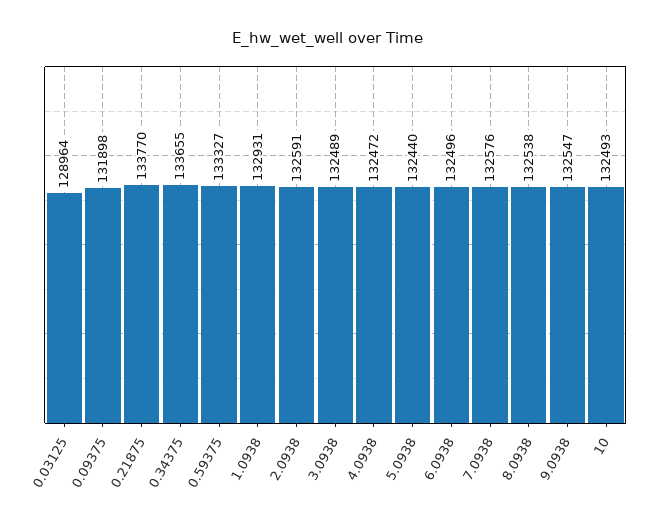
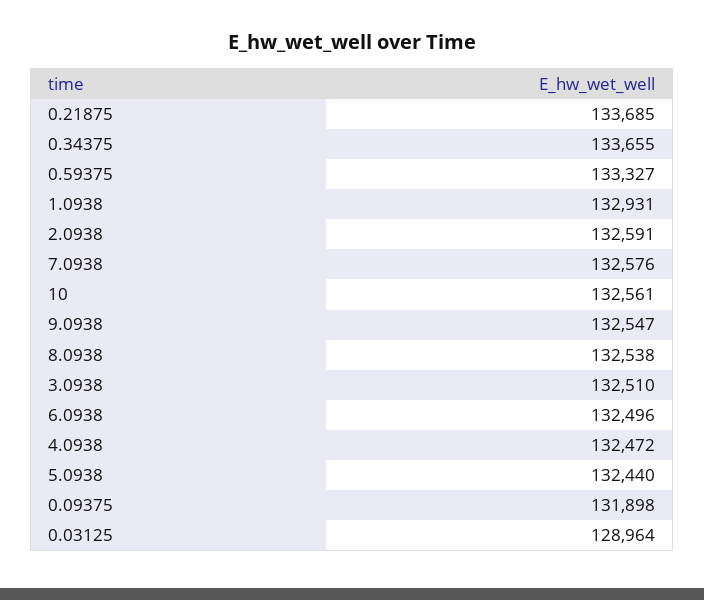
0.21875: 133770 -> 133685
3.0938: 132489 -> 132510
10: 132493 -> 132561

